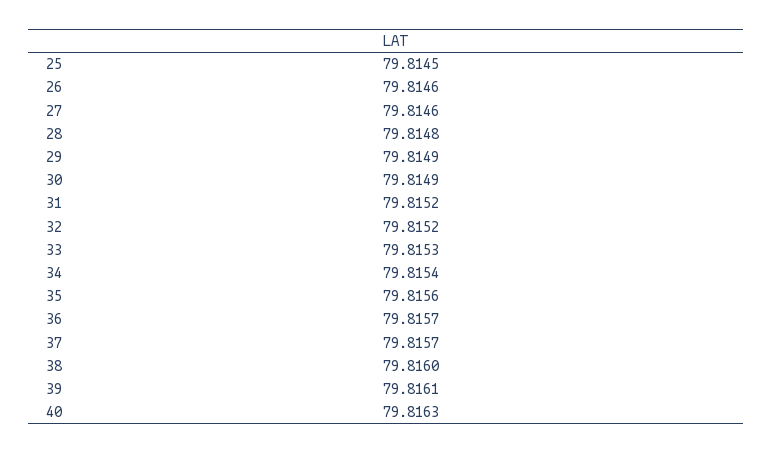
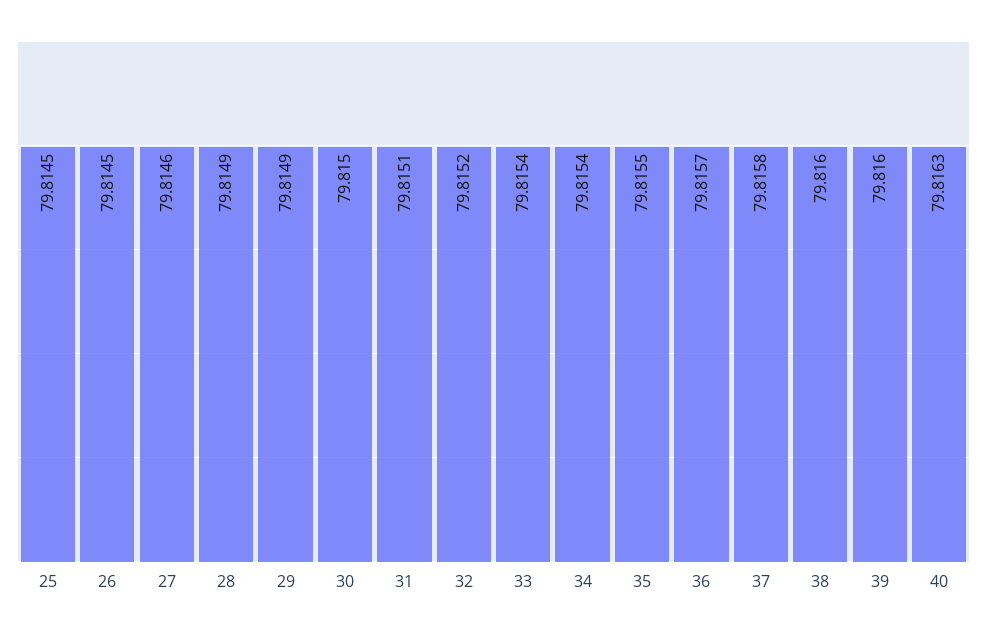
26: 79.8146 -> 79.8145
28: 79.8148 -> 79.8149
30: 79.8149 -> 79.815
31: 79.8152 -> 79.8151
33: 79.8153 -> 79.8154
35: 79.8156 -> 79.8155
37: 79.8157 -> 79.8158
39: 79.8161 -> 79.816

